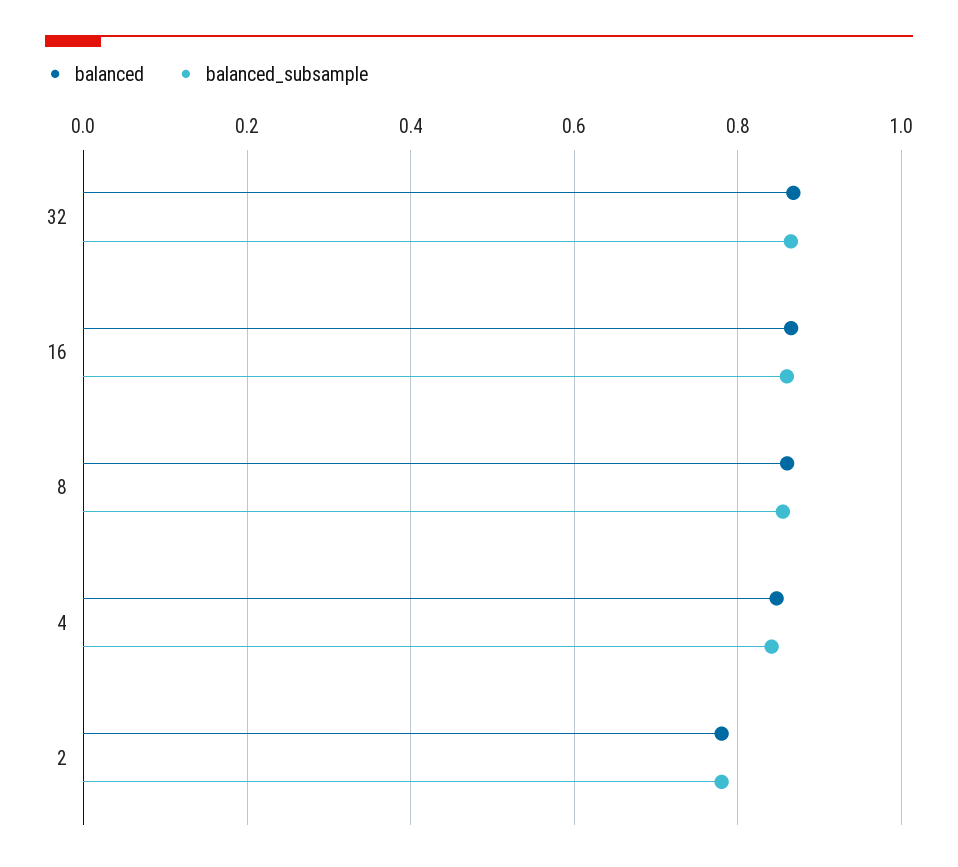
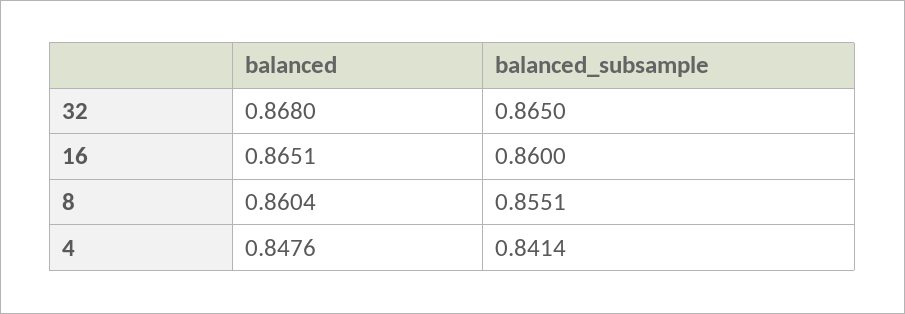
balanced, 2: 0.78 -> none
balanced_subsample, 2: 0.78 -> none

